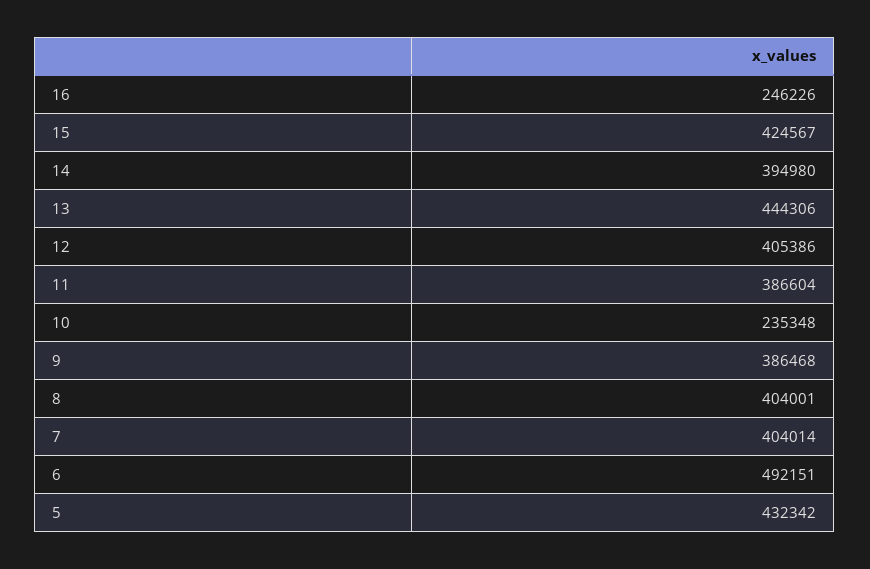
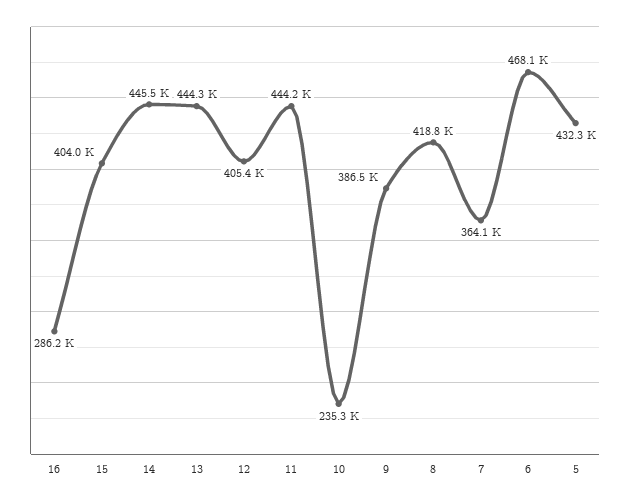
16: 246226 -> 286200
15: 424567 -> 404000
14: 394980 -> 445500
11: 386604 -> 444200
8: 404001 -> 418800
7: 404014 -> 364100
6: 492151 -> 468100

